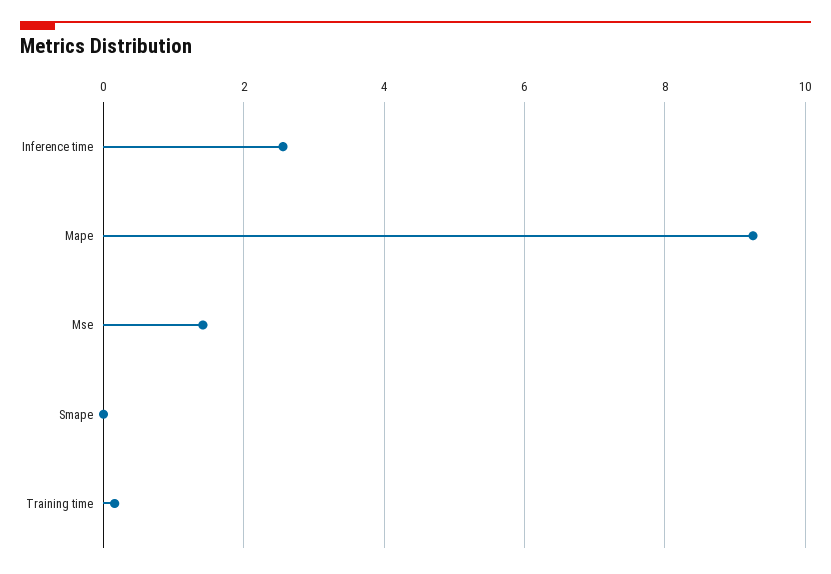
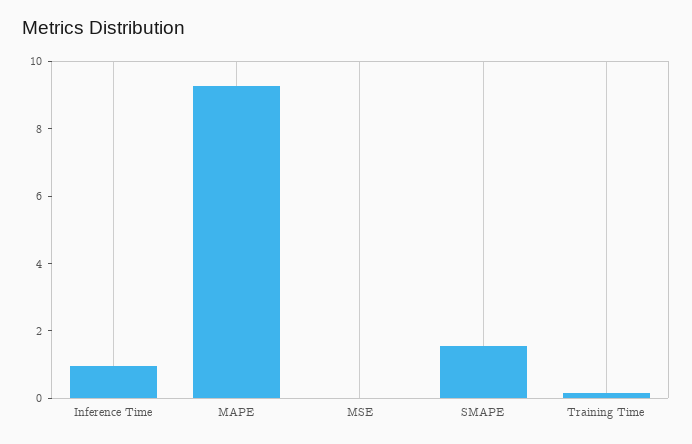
Inference time: 2.6 -> 1
Mse: 1.4 -> 0
Smape: 0 -> 1.5

